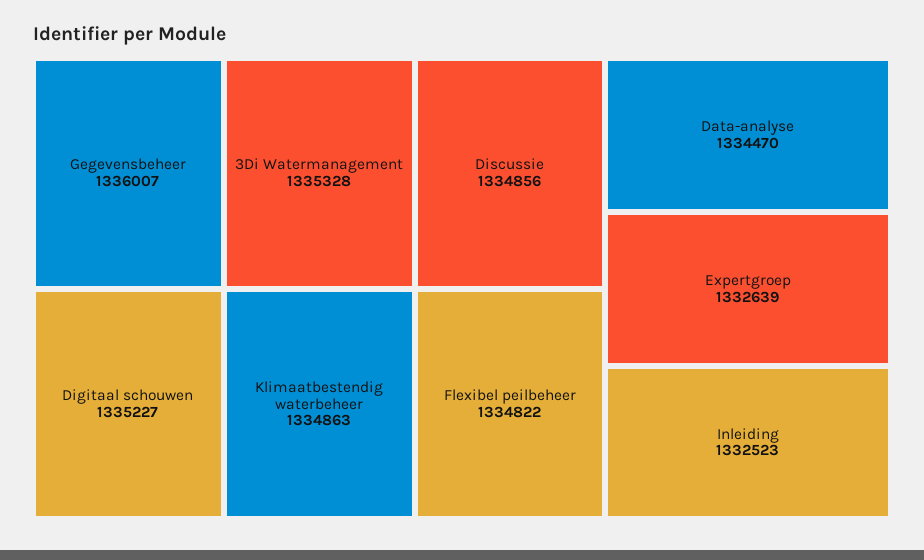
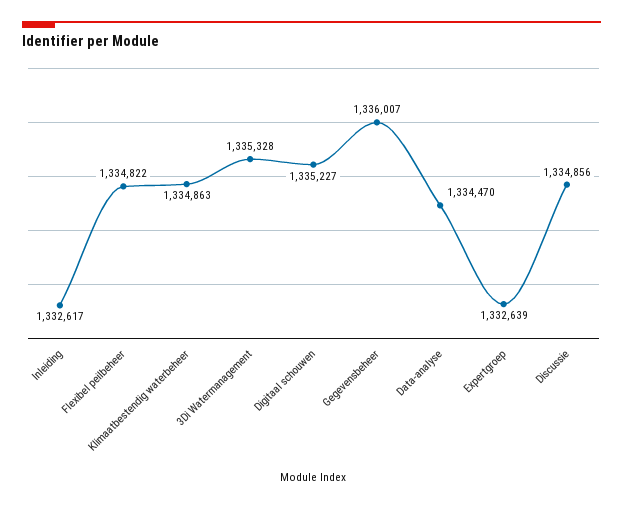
Inleiding: 1332523 -> 1332617

